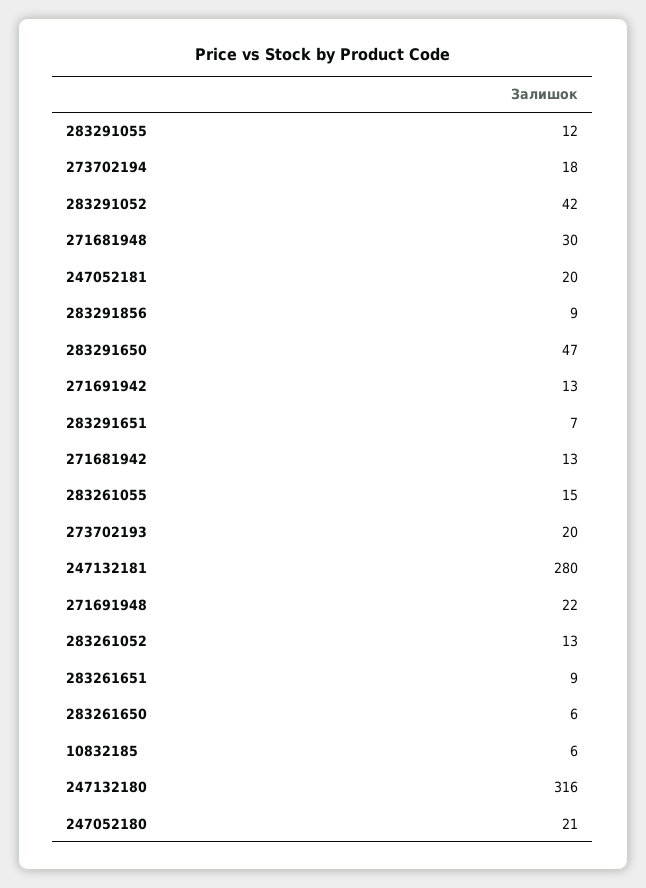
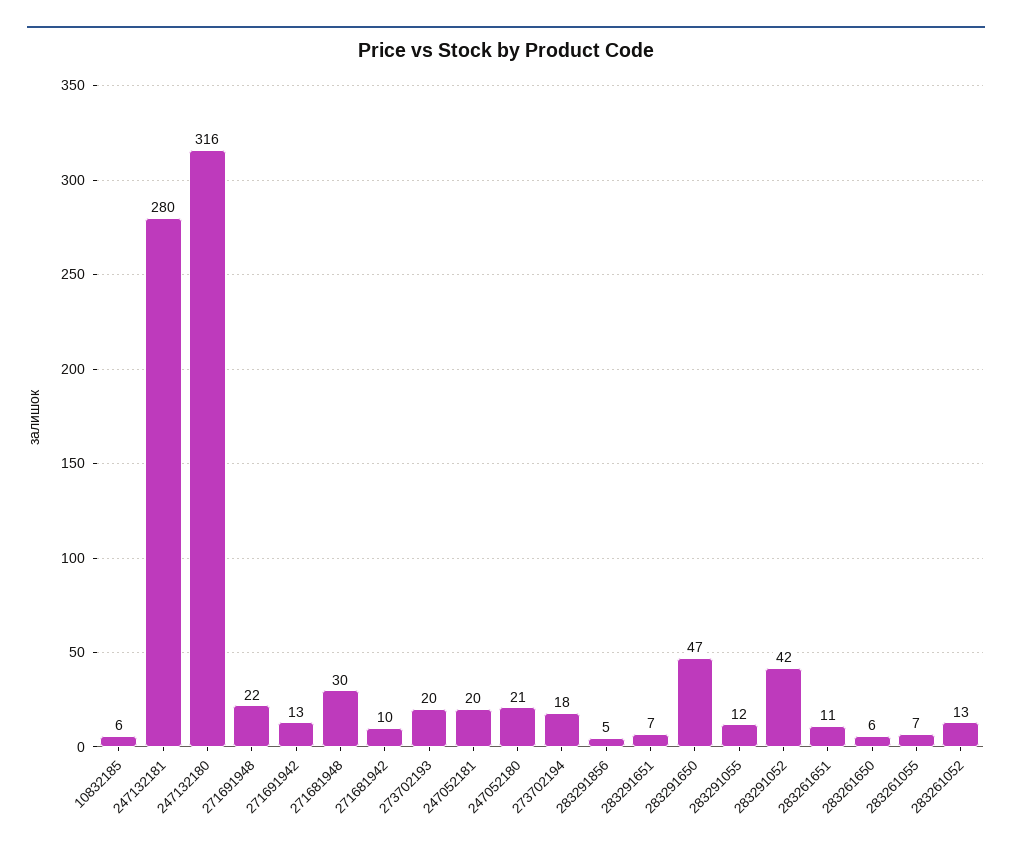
283291856: 9 -> 5
271681942: 13 -> 10
283261055: 15 -> 7
283261651: 9 -> 11

